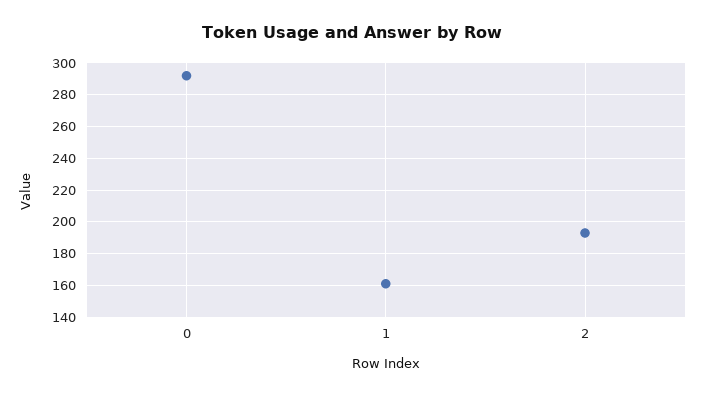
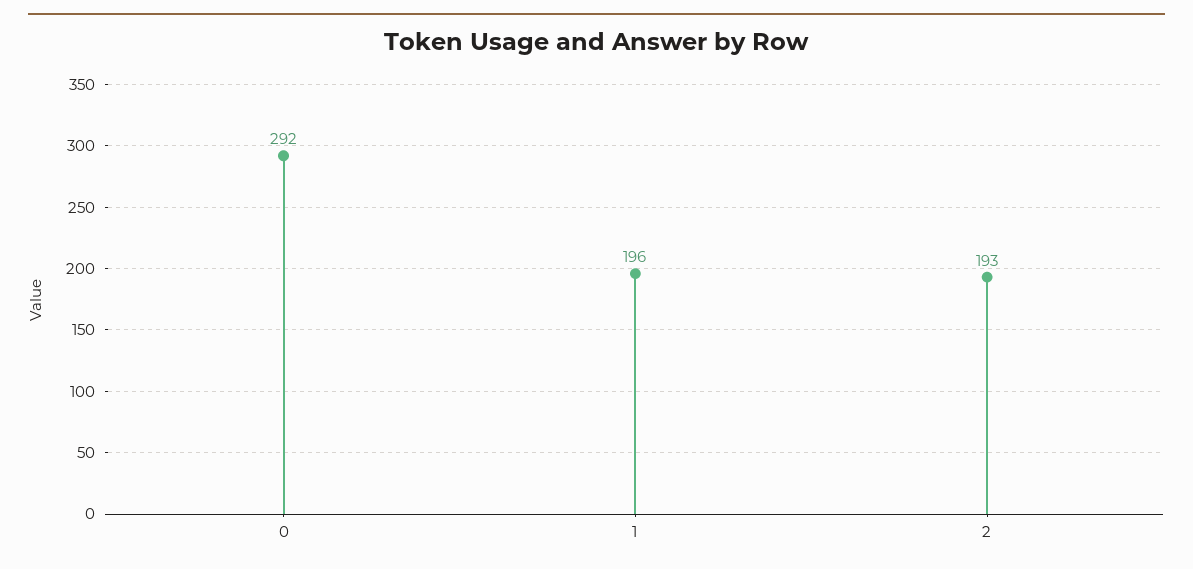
1: 160 -> 196

